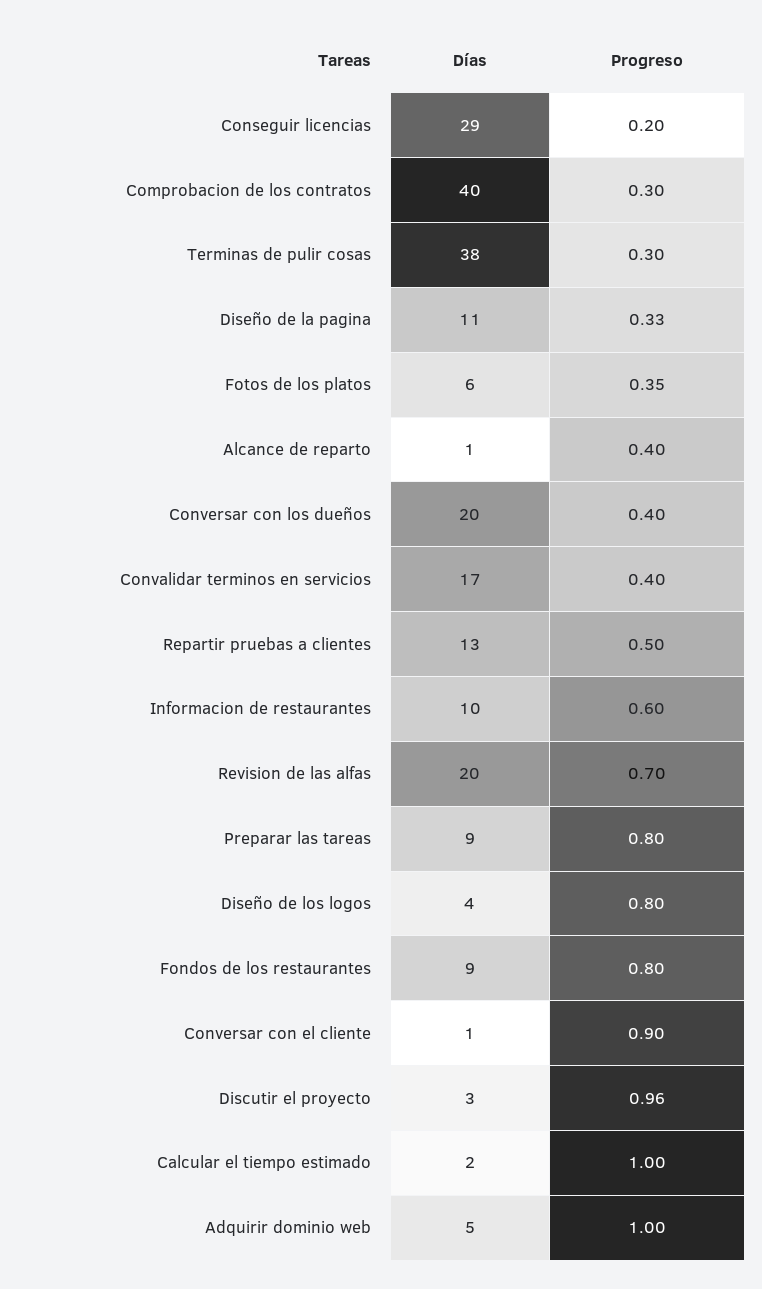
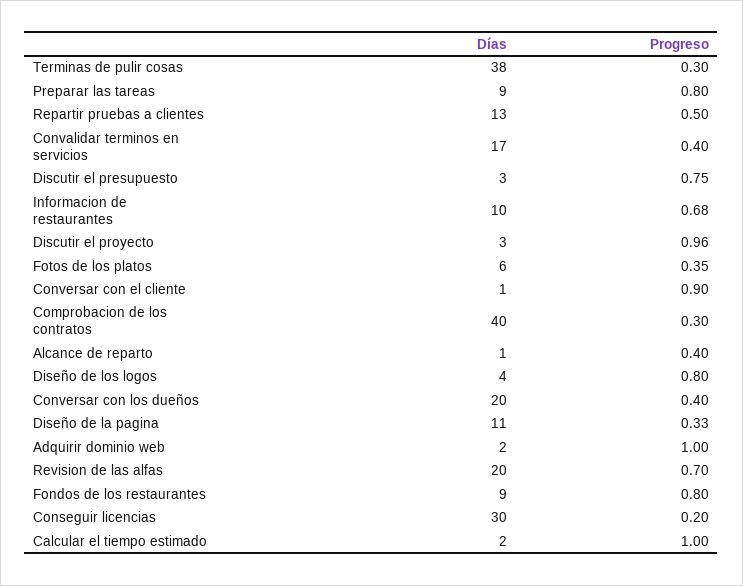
Días, Conseguir licencias: 29 -> 30
Progreso, Informacion de restaurantes: 0.6 -> 0.68
Días, Adquirir dominio web: 5 -> 2
Días, Discutir el presupuesto: none -> 3
Progreso, Discutir el presupuesto: none -> 0.75

